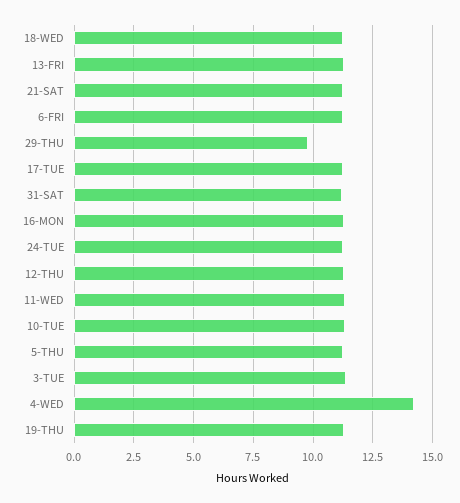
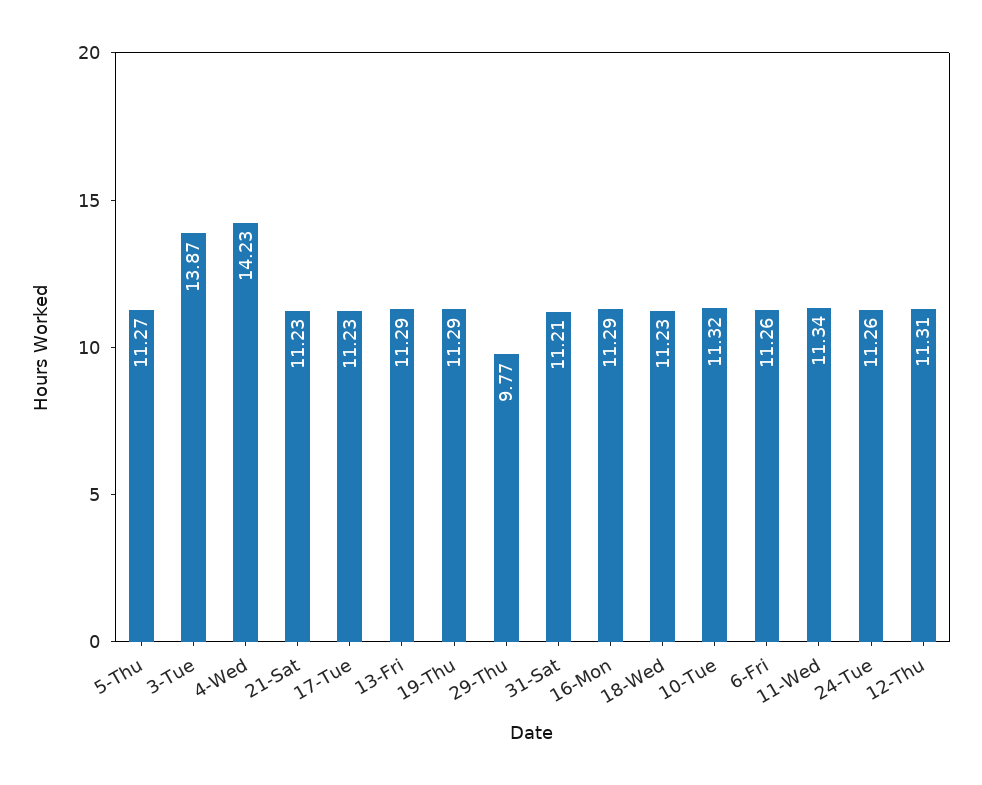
3-TUE: 11.5 -> 13.87

